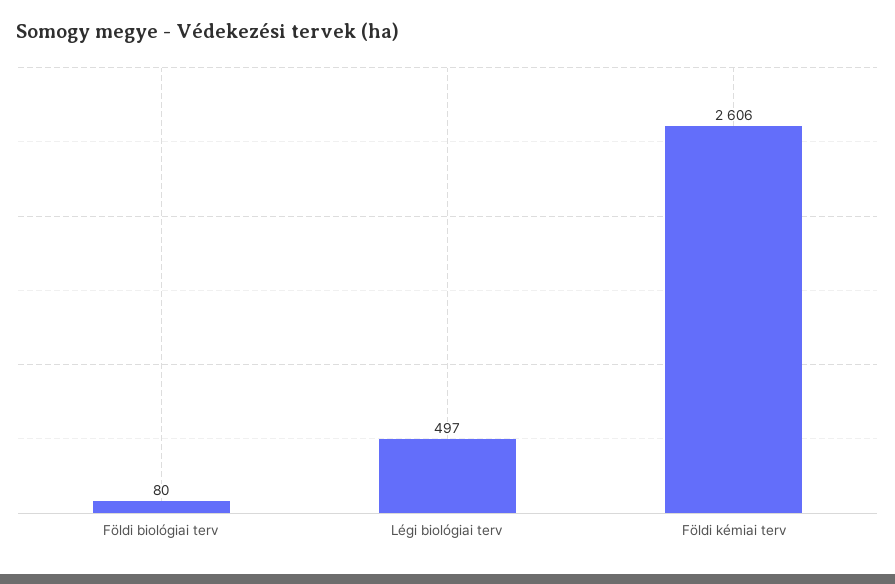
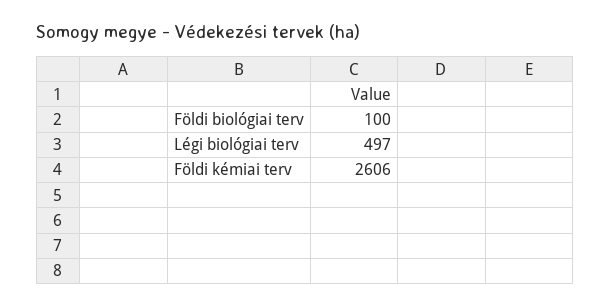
Földi biológiai terv: 80 -> 100

